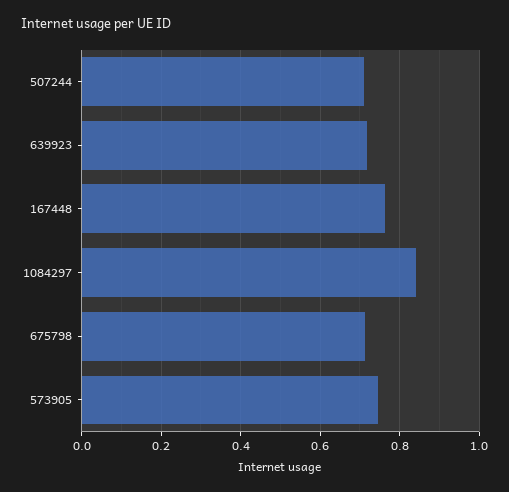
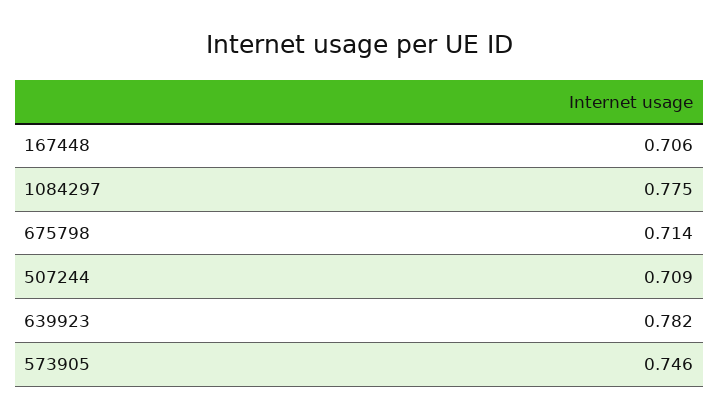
639923: 0.72 -> 0.782
167448: 0.76 -> 0.706
1084297: 0.84 -> 0.775

